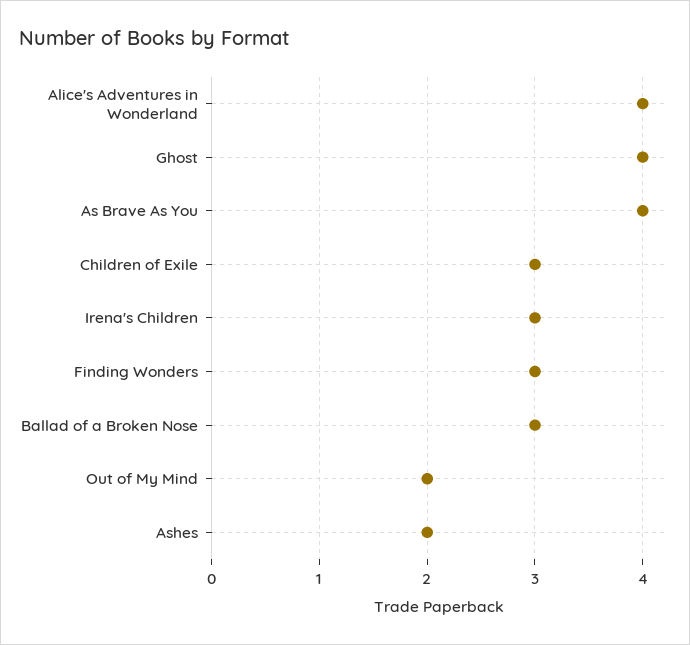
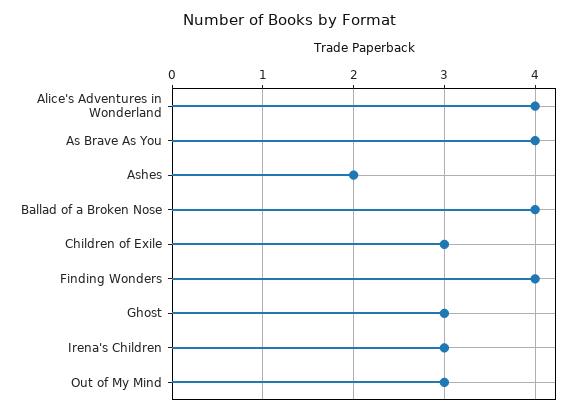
Ghost: 4 -> 3
Finding Wonders: 3 -> 4
Ballad of a Broken Nose: 3 -> 4
Out of My Mind: 2 -> 3

